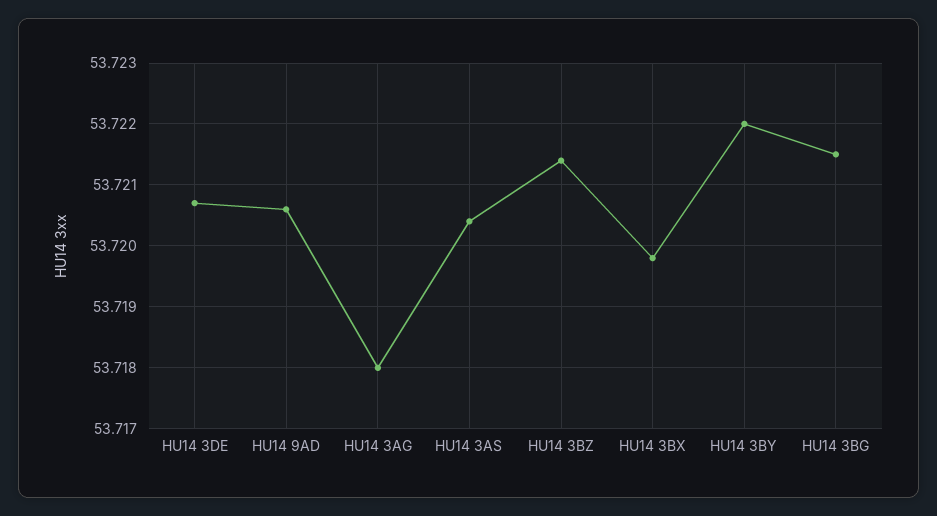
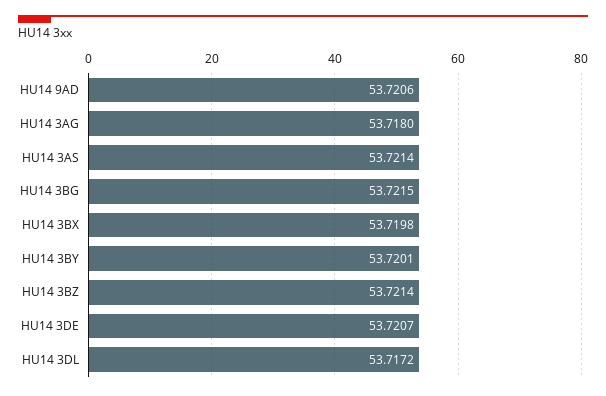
HU14 3AS: 53.7204 -> 53.7214
HU14 3BY: 53.722 -> 53.7201
HU14 3DL: none -> 53.7172

